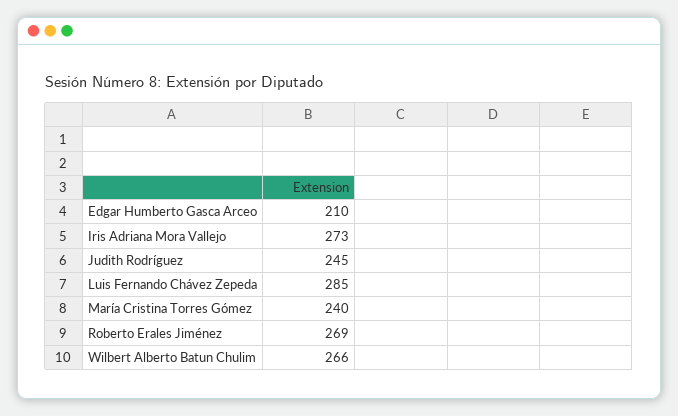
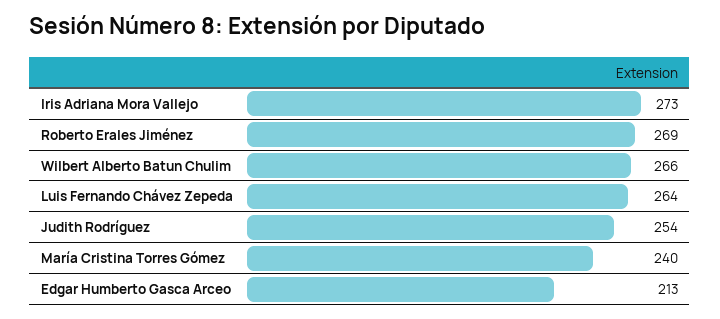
Edgar Humberto Gasca Arceo: 210 -> 213
Judith Rodríguez: 245 -> 254
Luis Fernando Chávez Zepeda: 285 -> 264

